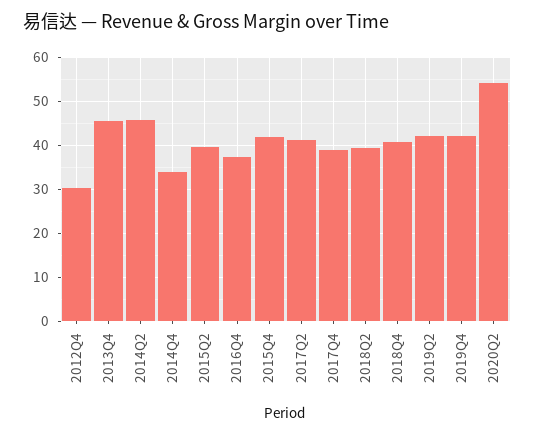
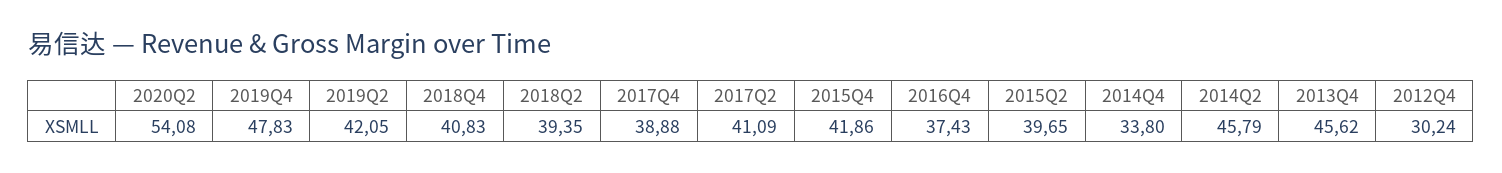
2019Q4: 42 -> 47.83

